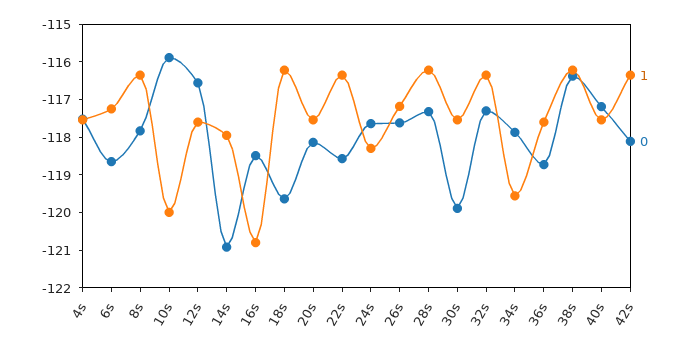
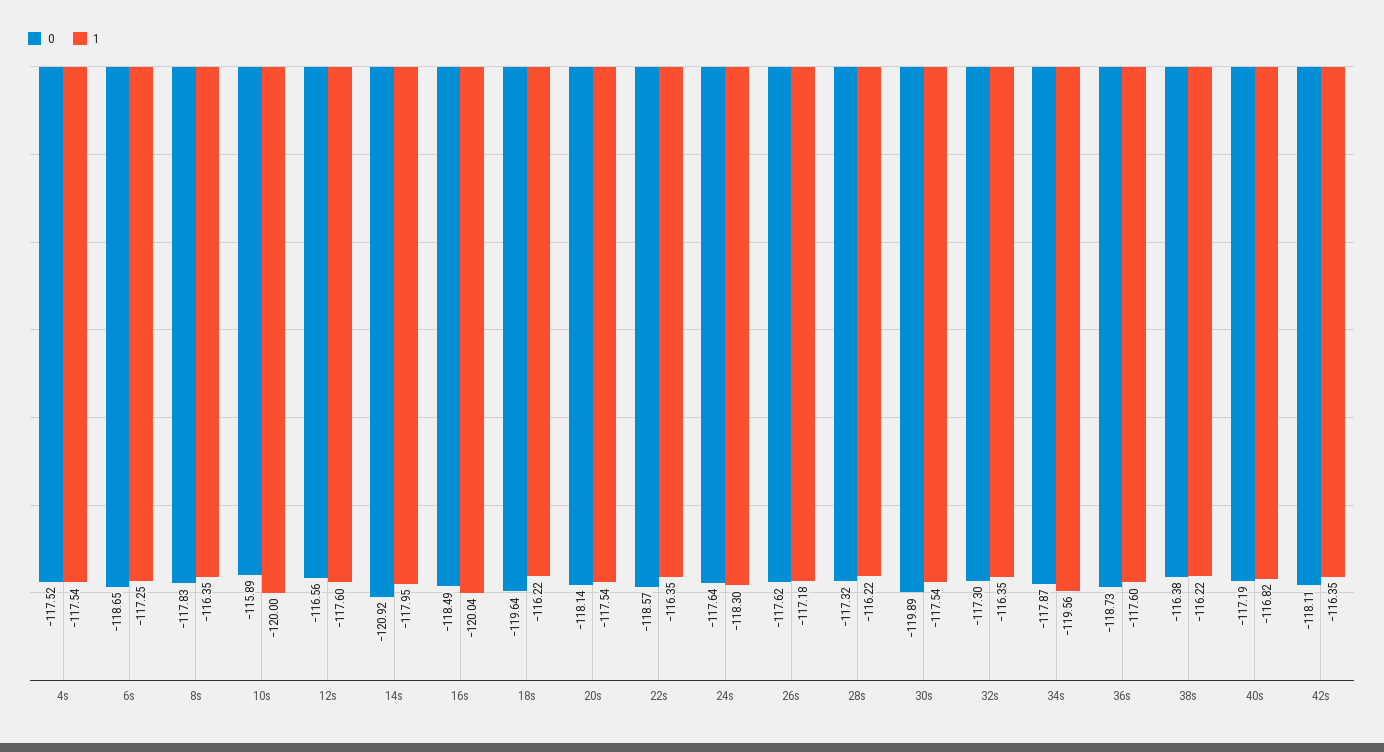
1, 16s: -120.75 -> -120.04
1, 40s: -117.5 -> -116.82

